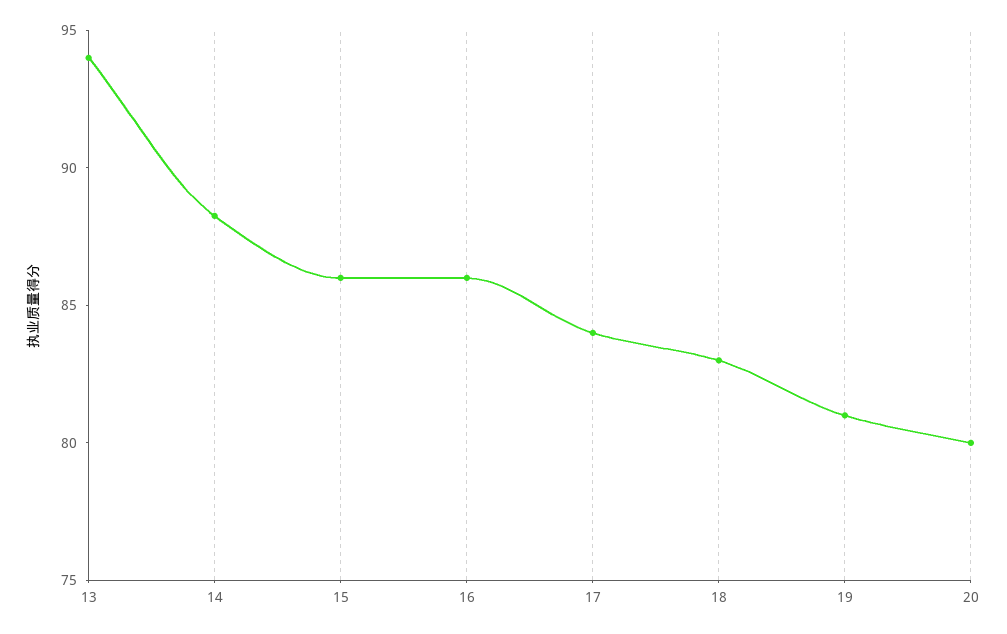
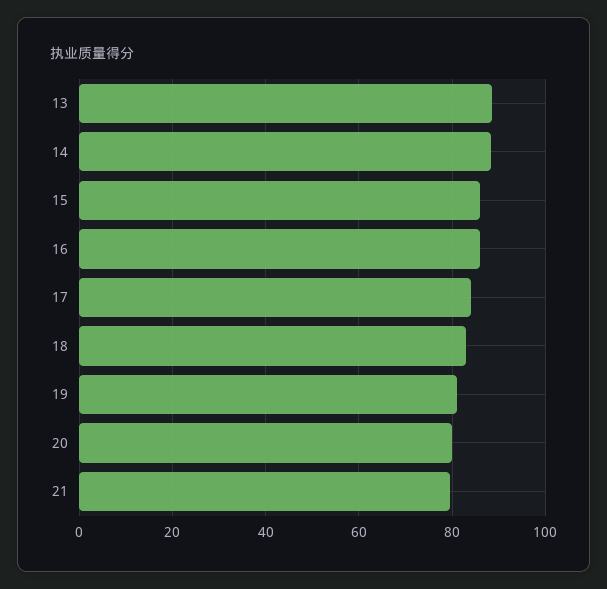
13: 94 -> 88
21: none -> 80

